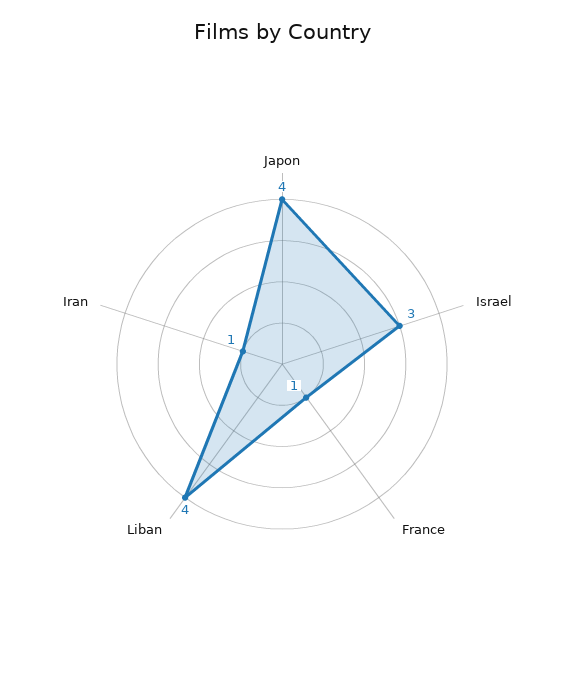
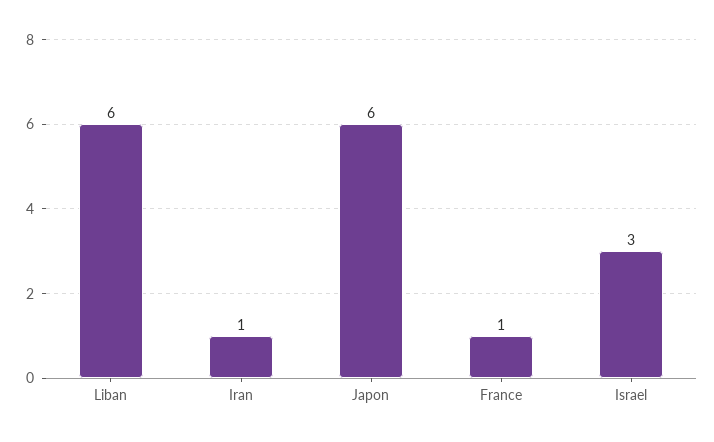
Japon: 4 -> 6
Liban: 4 -> 6

